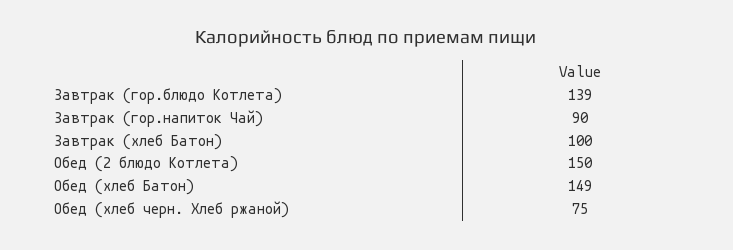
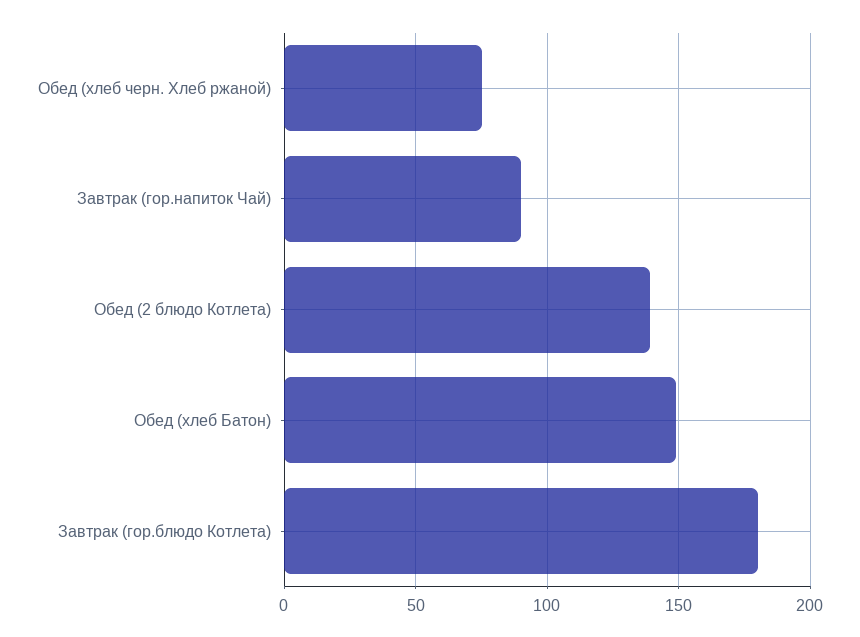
Завтрак (гор.блюдо Котлета): 139 -> 180
Завтрак (хлеб Батон): 100 -> none
Обед (2 блюдо Котлета): 150 -> 140

